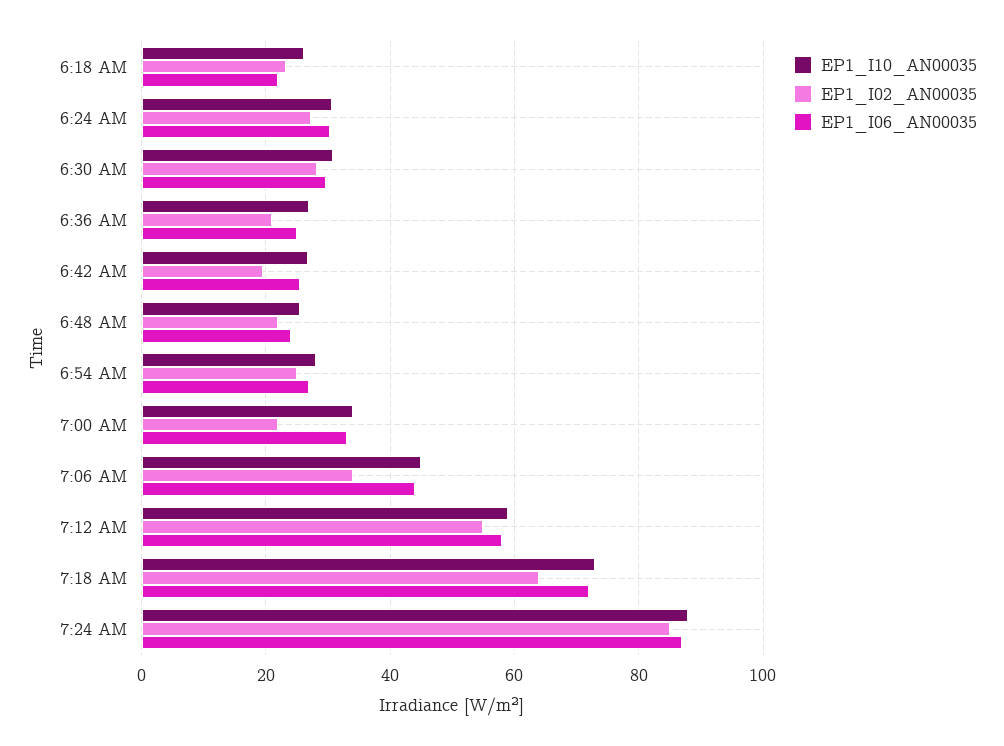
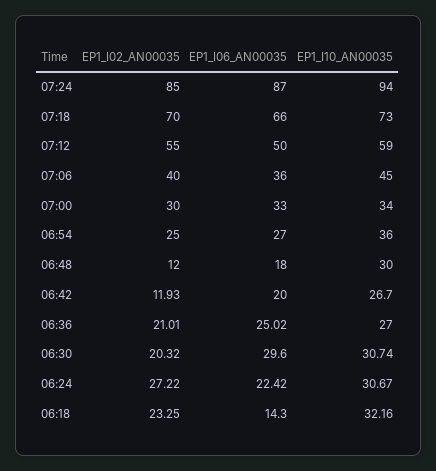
EP1_I10_AN00035, 6:18 AM: 26 -> 32.16
EP1_I06_AN00035, 6:18 AM: 22 -> 14.3
EP1_I06_AN00035, 6:24 AM: 30 -> 22.42
EP1_I02_AN00035, 6:30 AM: 28 -> 20.32
EP1_I02_AN00035, 6:42 AM: 20 -> 11.93
EP1_I06_AN00035, 6:42 AM: 26 -> 20
EP1_I10_AN00035, 6:48 AM: 26 -> 30
EP1_I02_AN00035, 6:48 AM: 22 -> 12
EP1_I06_AN00035, 6:48 AM: 24 -> 18
EP1_I10_AN00035, 6:54 AM: 28 -> 36
EP1_I02_AN00035, 7:00 AM: 22 -> 30
EP1_I02_AN00035, 7:06 AM: 34 -> 40
EP1_I06_AN00035, 7:06 AM: 44 -> 36
EP1_I06_AN00035, 7:12 AM: 58 -> 50
EP1_I02_AN00035, 7:18 AM: 64 -> 70
EP1_I06_AN00035, 7:18 AM: 72 -> 66
EP1_I10_AN00035, 7:24 AM: 88 -> 94

